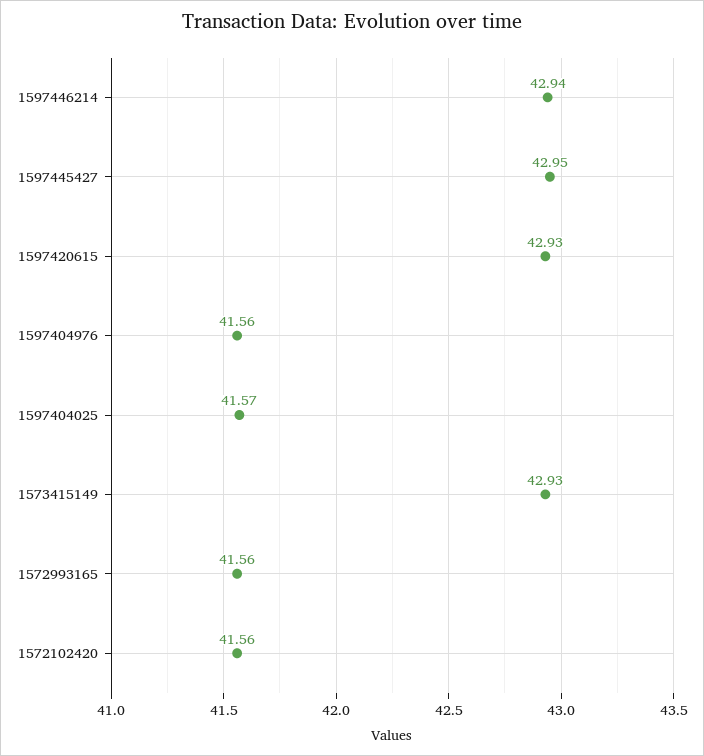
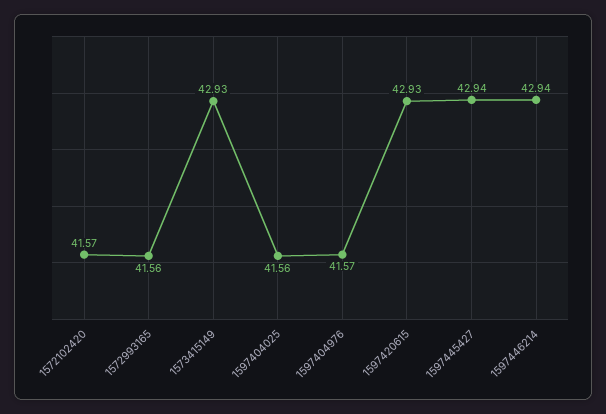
1597445427: 42.95 -> 42.94
1597404976: 41.56 -> 41.57
1597404025: 41.57 -> 41.56
1572102420: 41.56 -> 41.57

